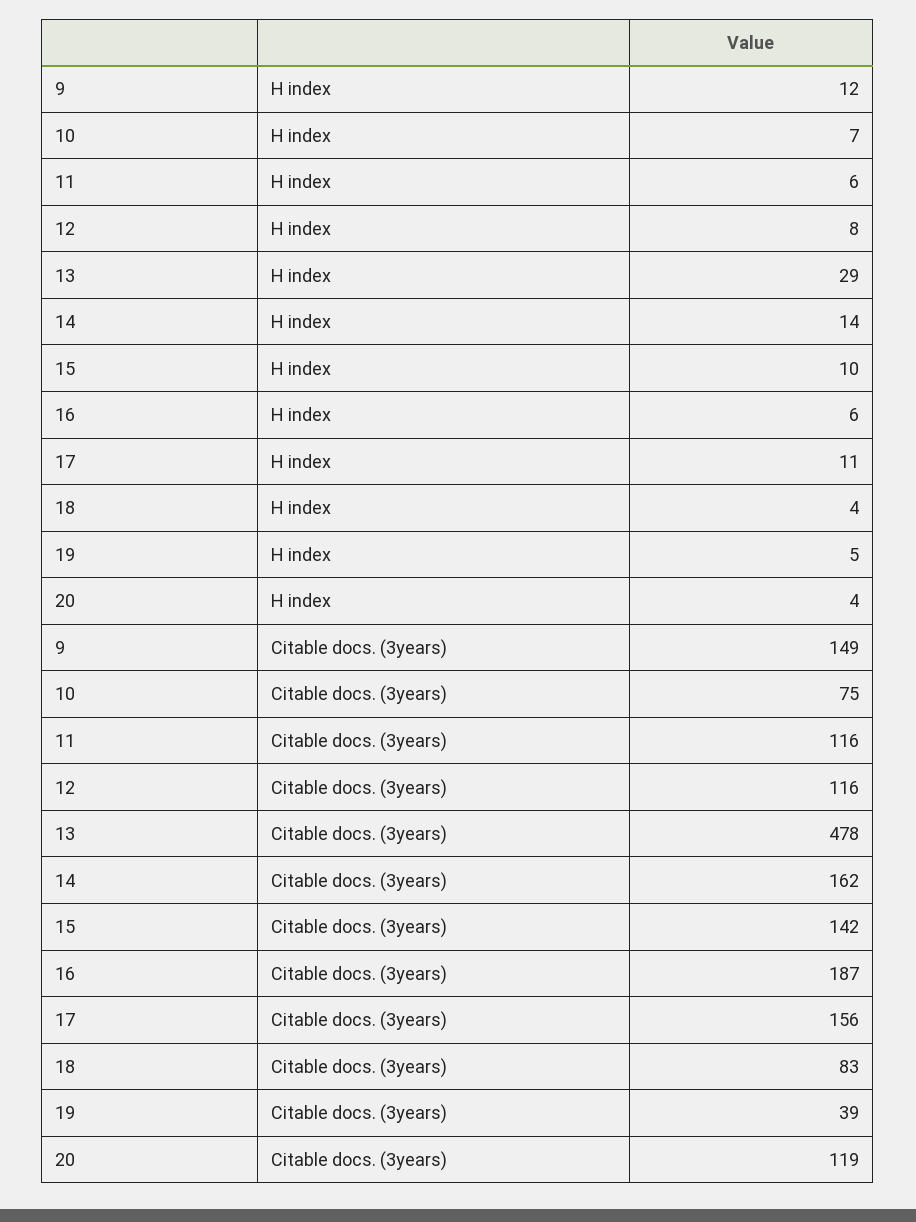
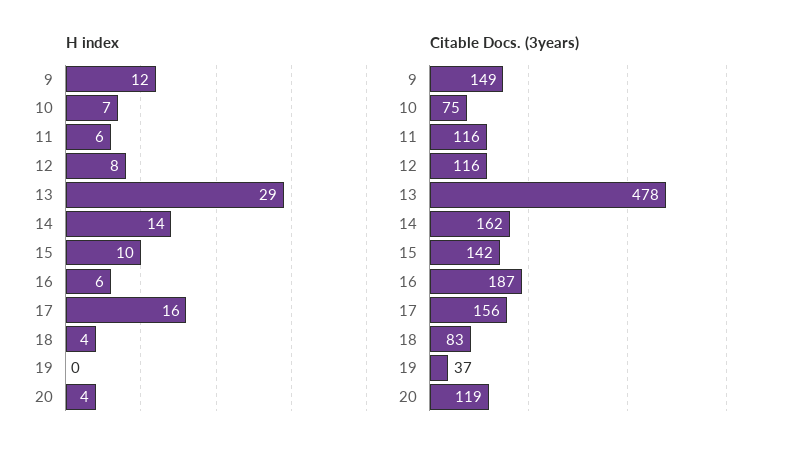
H index, 17: 11 -> 16
H index, 19: 5 -> 0
Citable docs. (3years), 19: 39 -> 37

